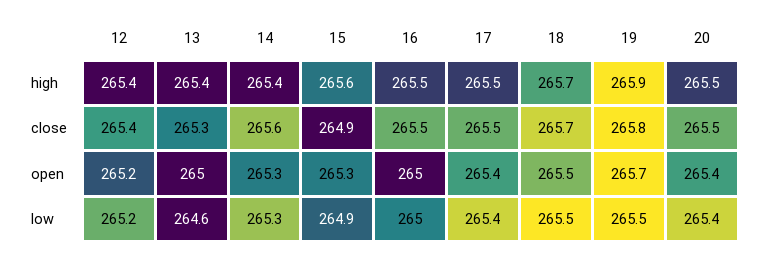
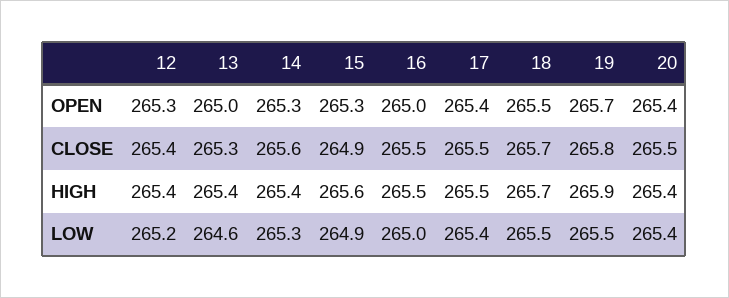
20, high: 265.5 -> 265.4
12, open: 265.2 -> 265.3

